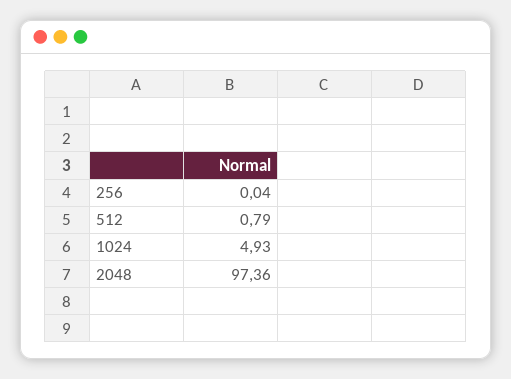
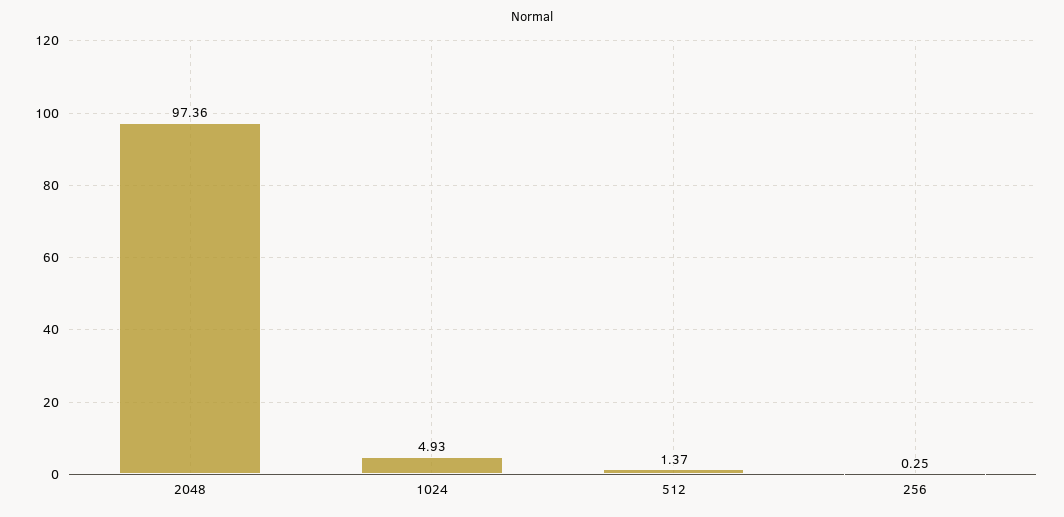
256: 0.04 -> 0.25
512: 0.79 -> 1.37

